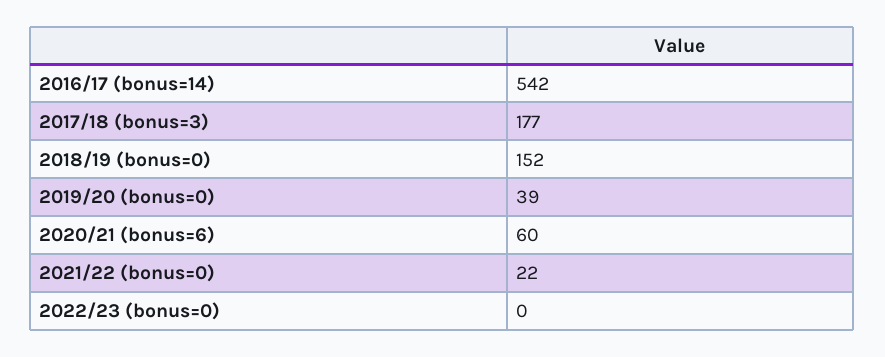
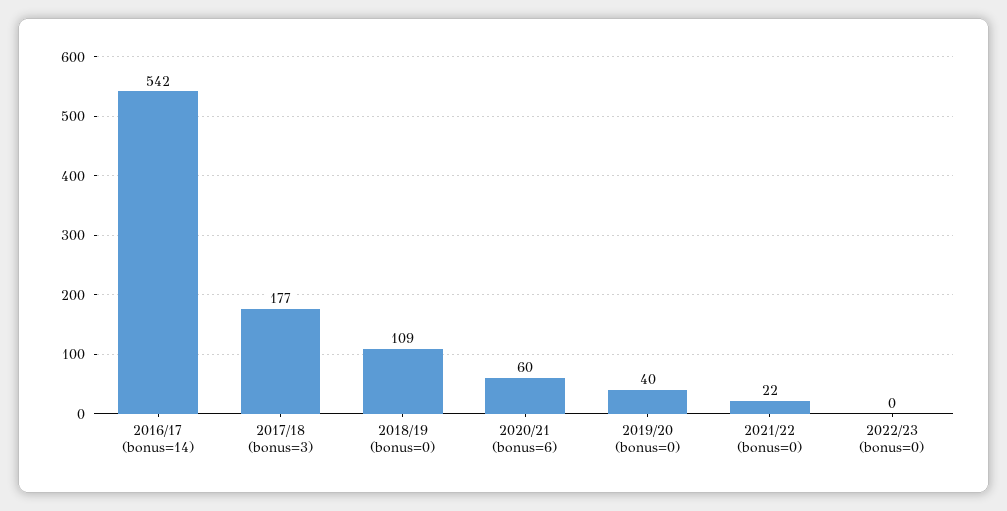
2018/19 (bonus=0): 152 -> 109
2019/20 (bonus=0): 39 -> 40

